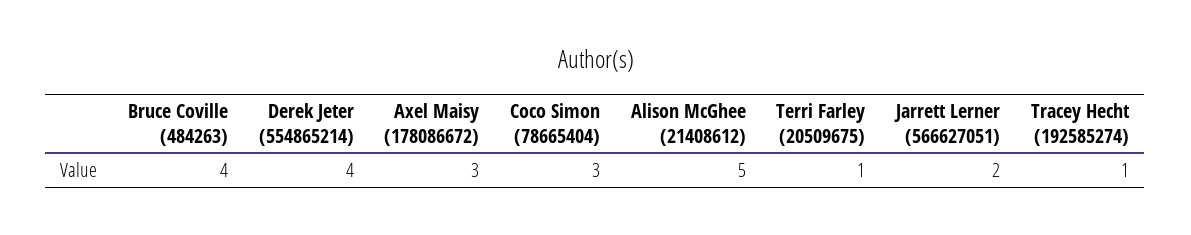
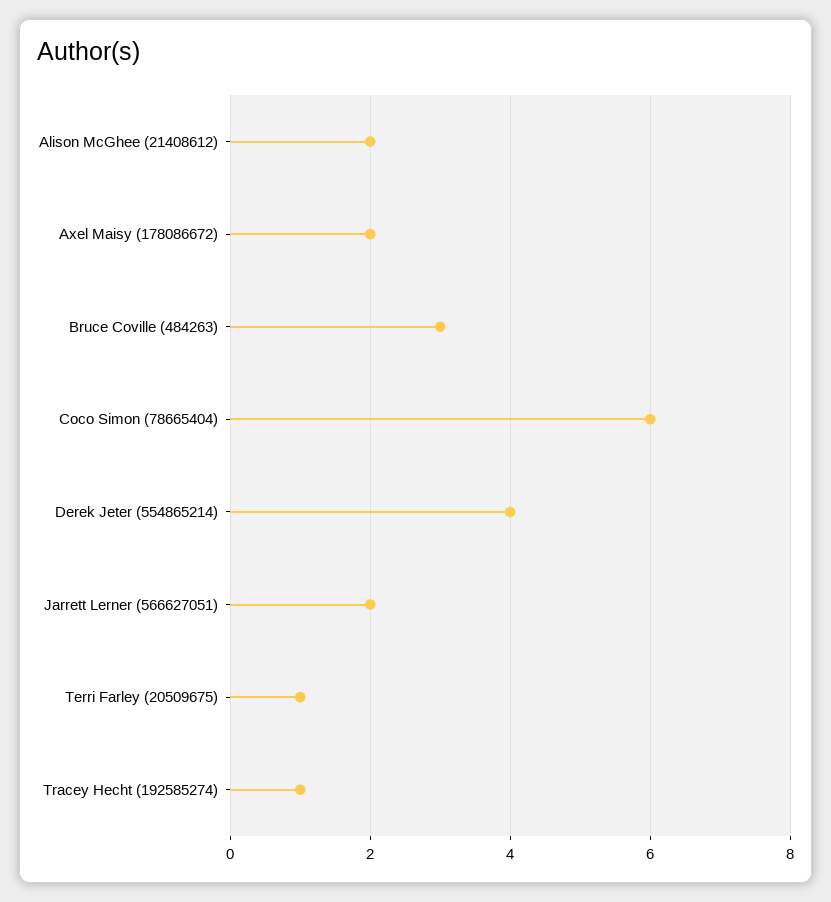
Bruce Coville (484263): 4 -> 3
Axel Maisy (178086672): 3 -> 2
Coco Simon (78665404): 3 -> 6
Alison McGhee (21408612): 5 -> 2

